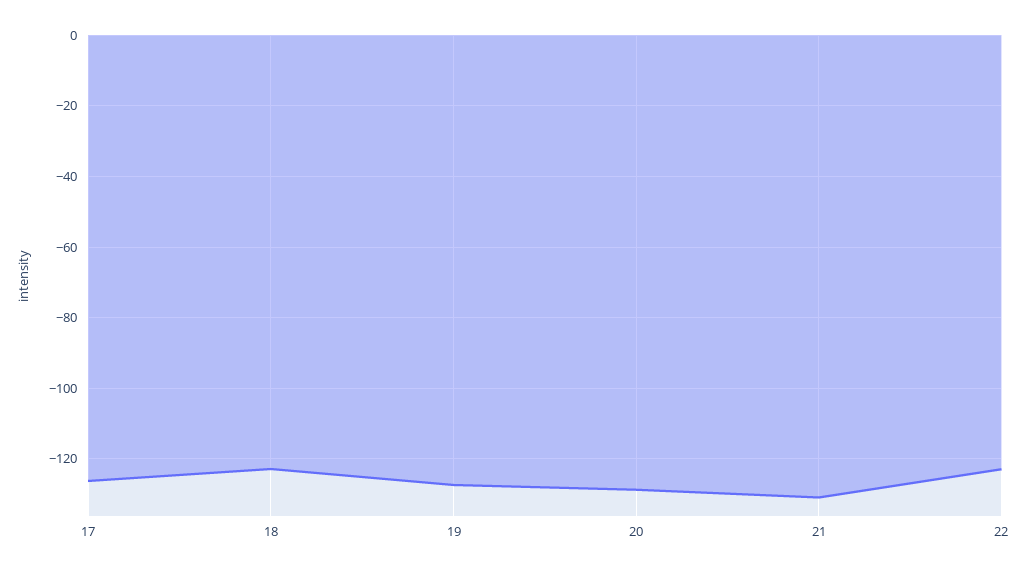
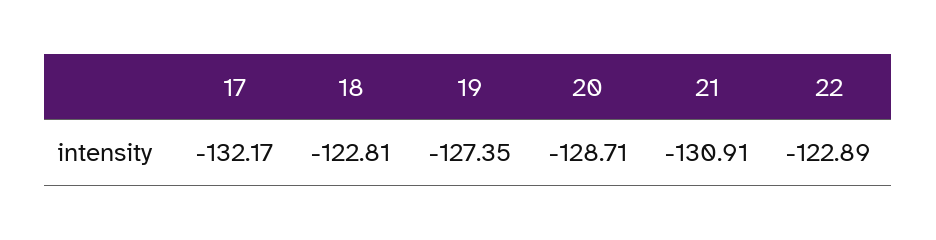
17: -126 -> -132.17

